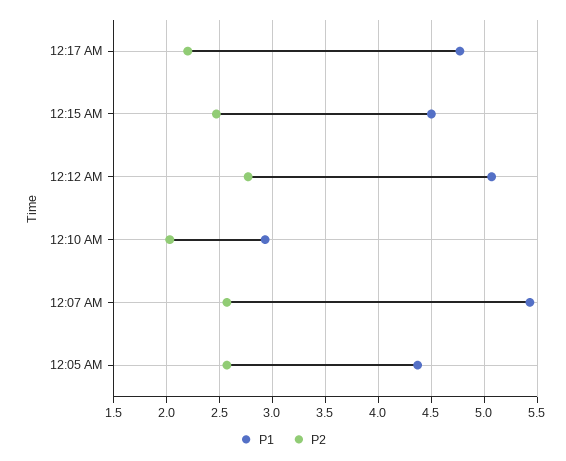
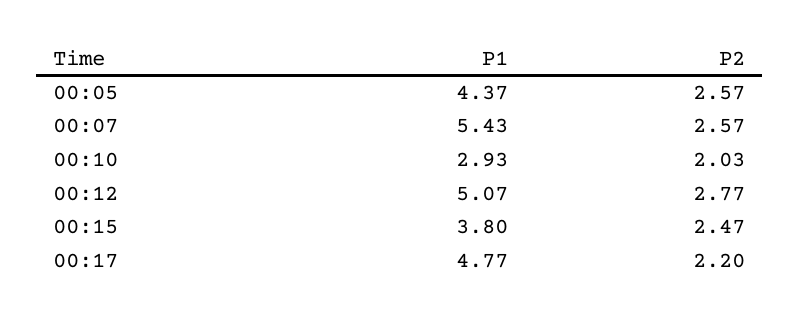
P1, 12:15 AM: 4.5 -> 3.8

